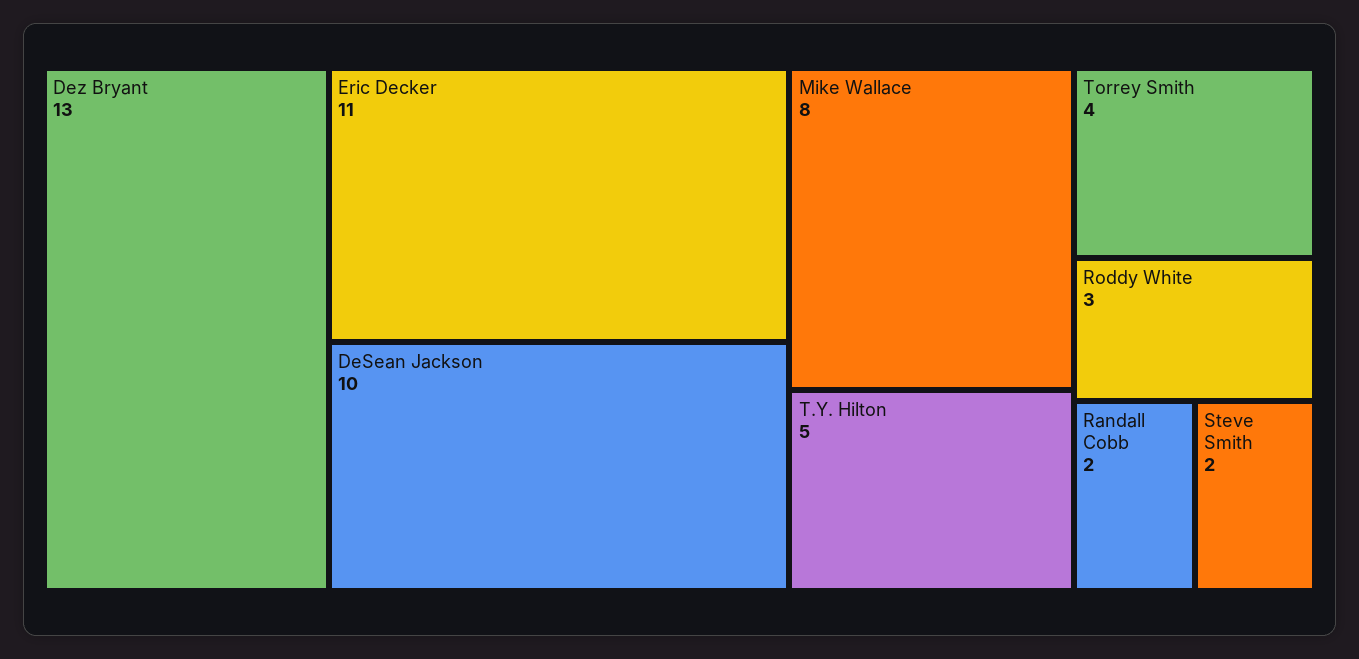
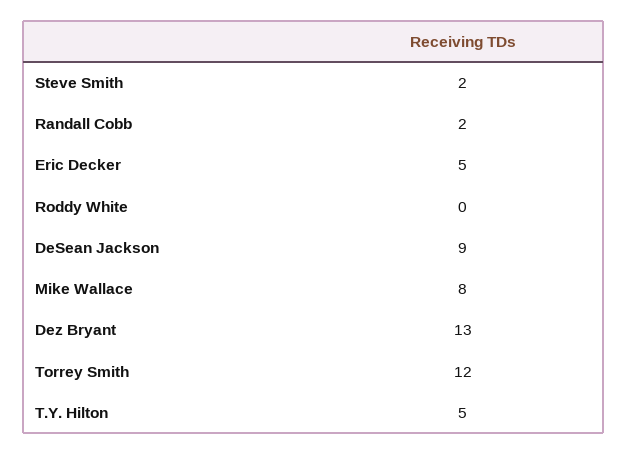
Eric Decker: 11 -> 5
DeSean Jackson: 10 -> 9
Torrey Smith: 4 -> 12
Roddy White: 3 -> 0

